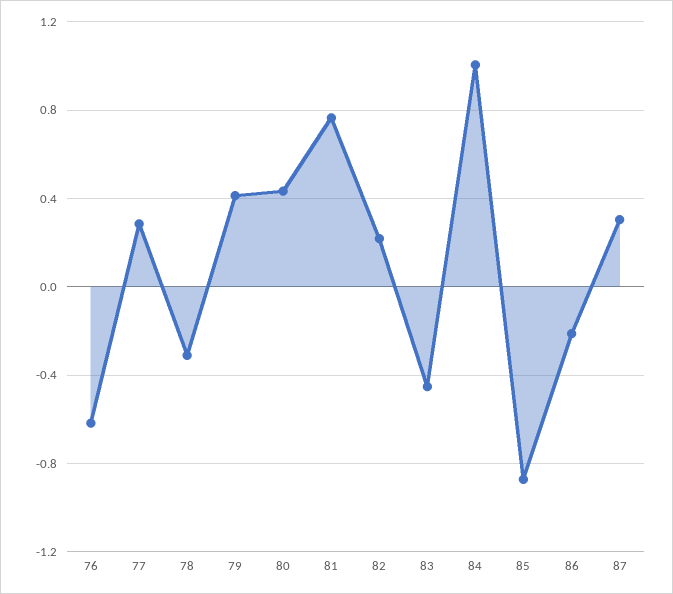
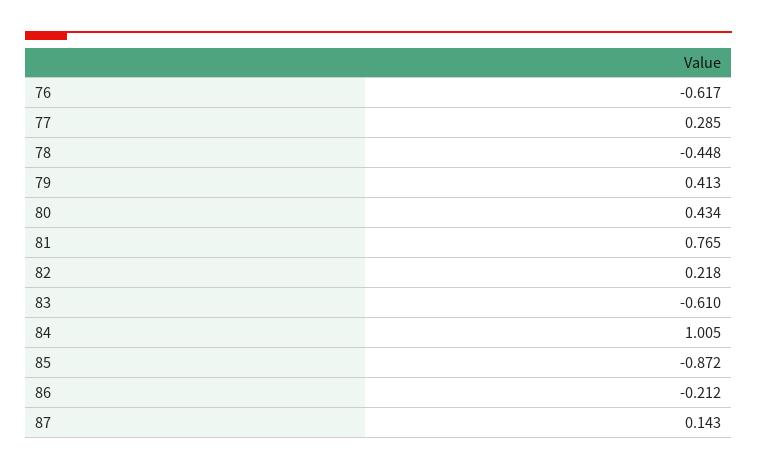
78: -0.3 -> -0.448
83: -0.45 -> -0.61
87: 0.3 -> 0.143

